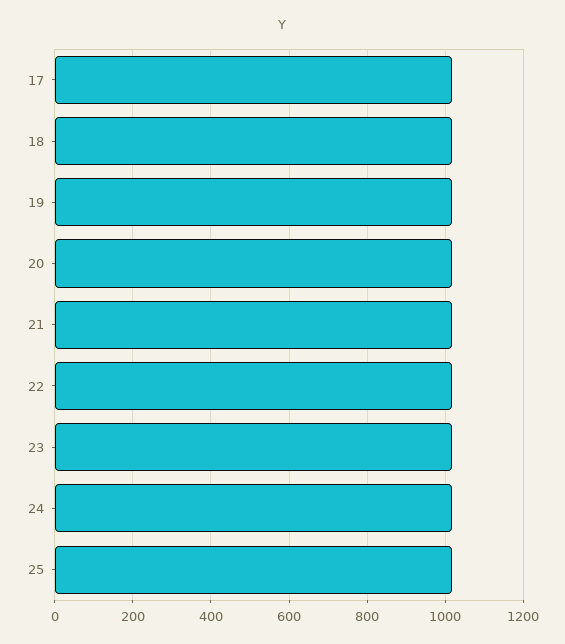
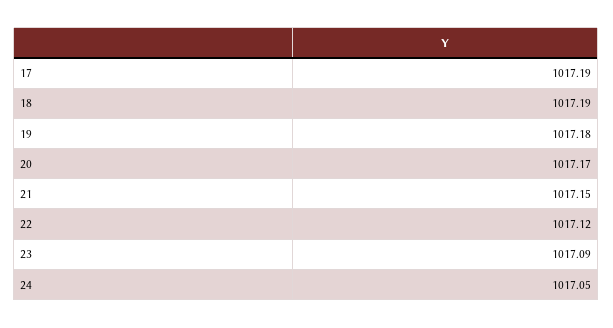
25: 1020 -> none

